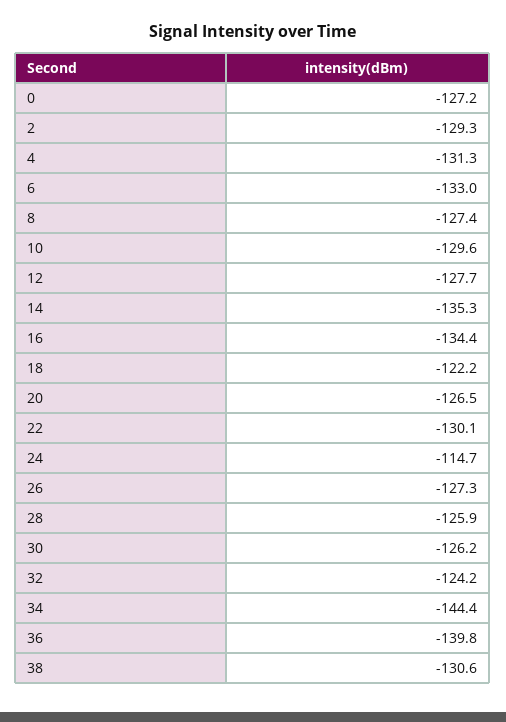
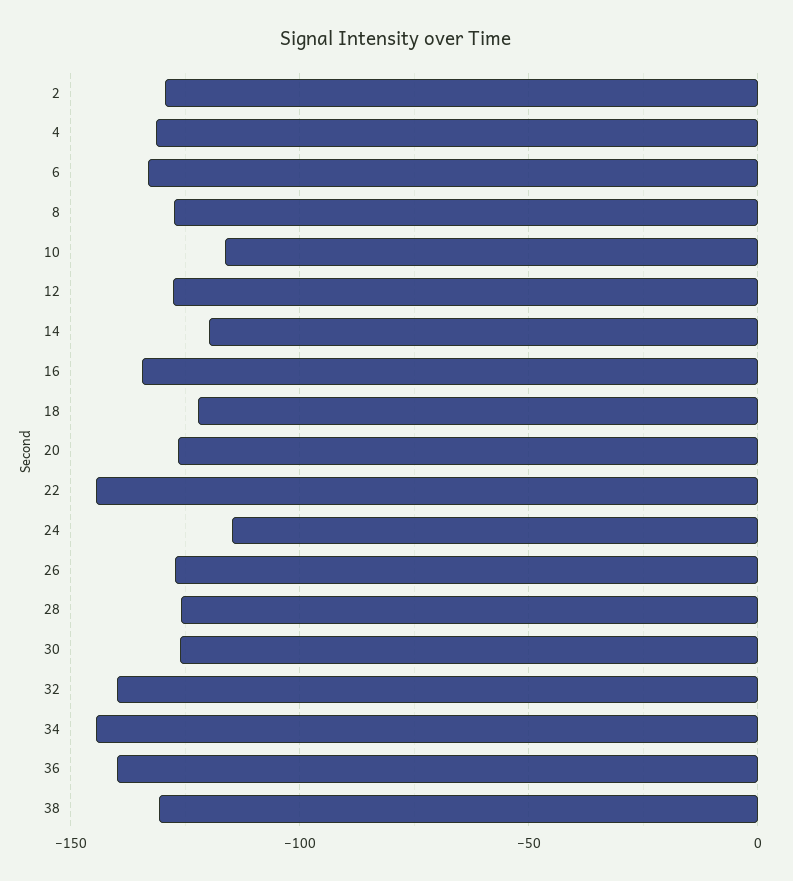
0: -127.2 -> none
10: -129.6 -> -115
14: -135.3 -> -120
22: -130.1 -> -145
32: -124.2 -> -140

